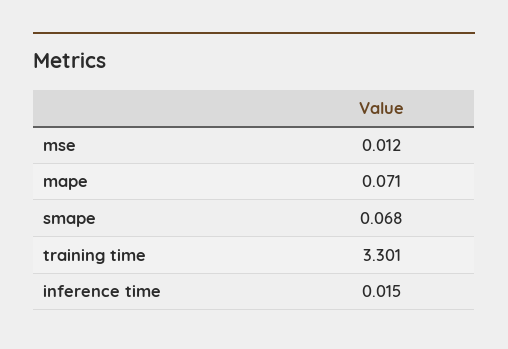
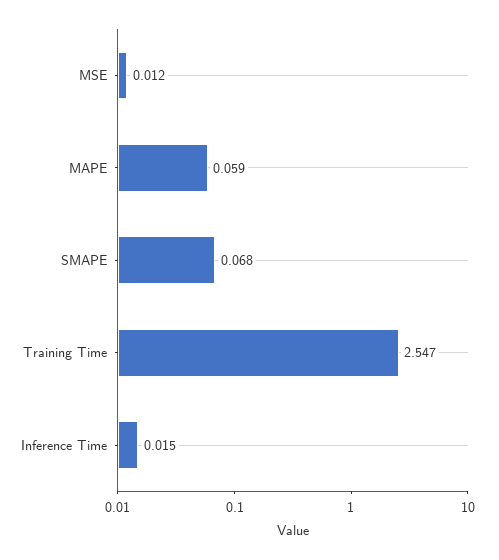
mape: 0.071 -> 0.059
training time: 3.301 -> 2.547

